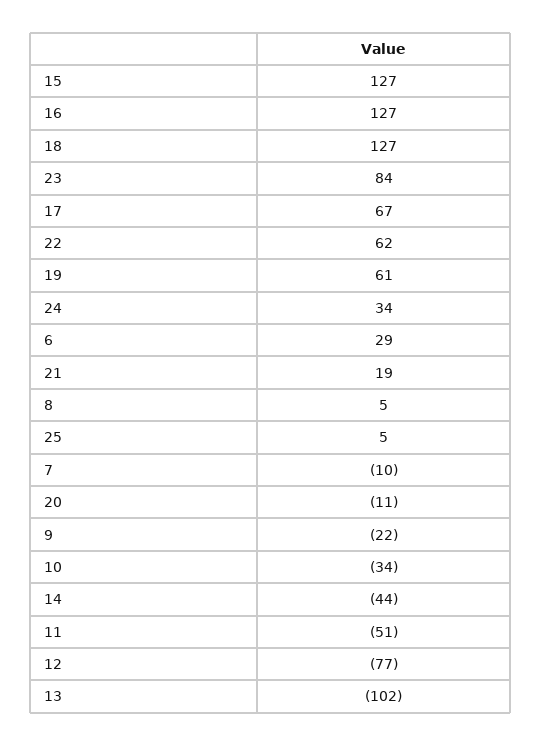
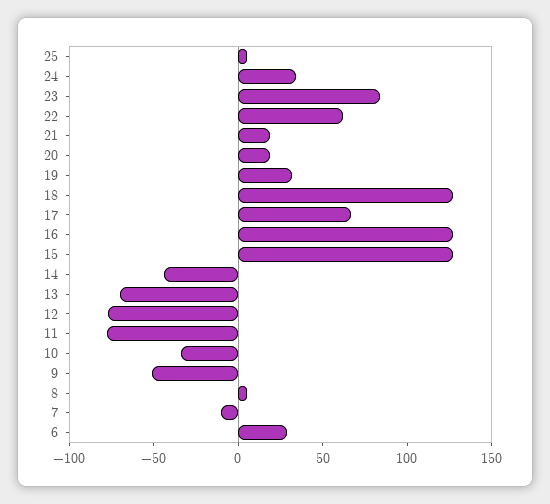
19: 61 -> 30
20: -11 -> 20
9: -22 -> -50
11: -51 -> -80
13: -102 -> -70

